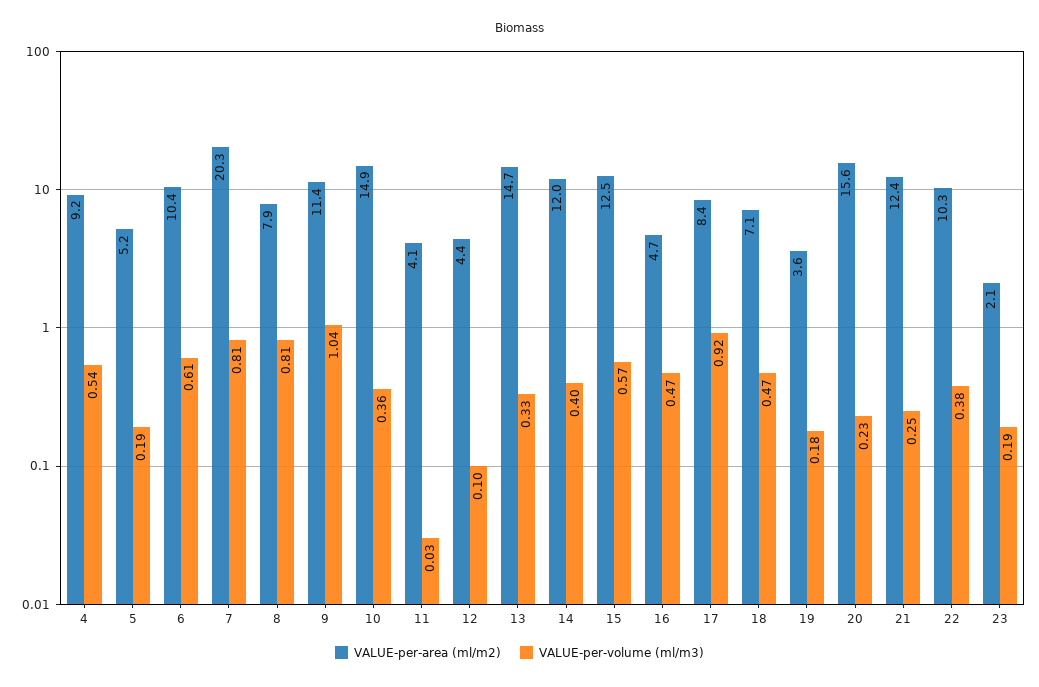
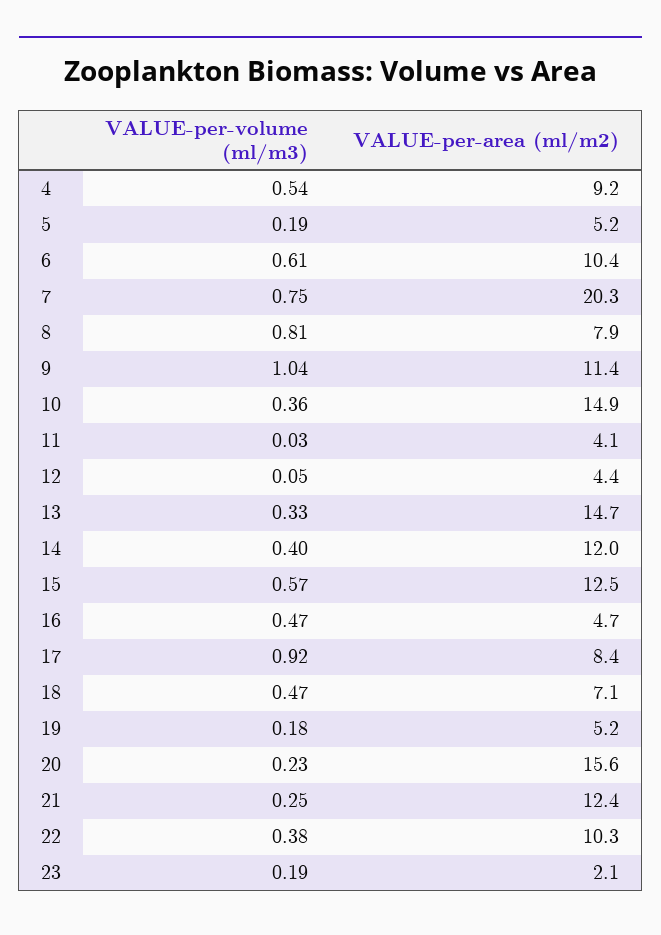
VALUE-per-volume (ml/m3), 7: 0.81 -> 0.75
VALUE-per-volume (ml/m3), 12: 0.1 -> 0.05
VALUE-per-area (ml/m2), 19: 3.6 -> 5.2

